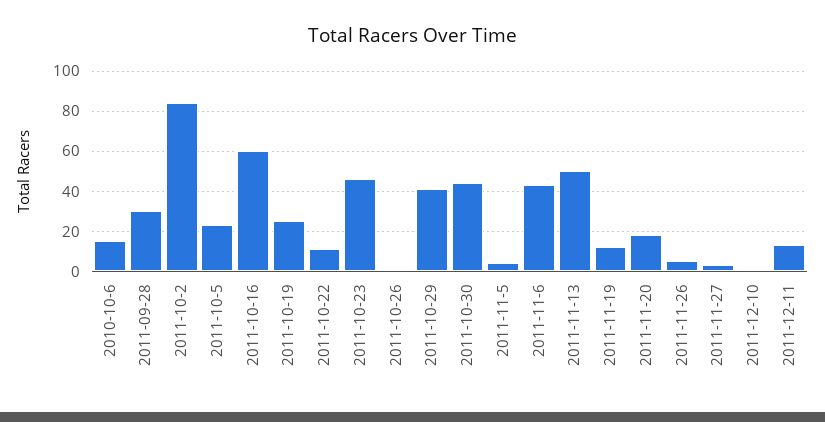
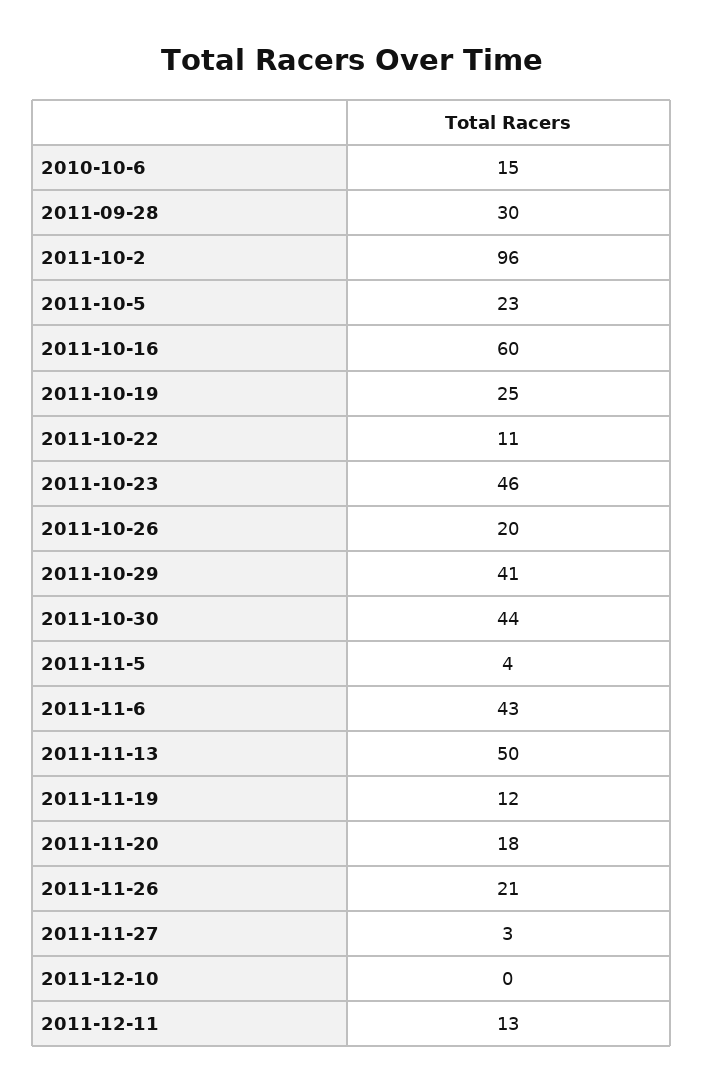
2011-10-2: 85 -> 96
2011-10-26: 0 -> 20
2011-11-26: 5 -> 21

